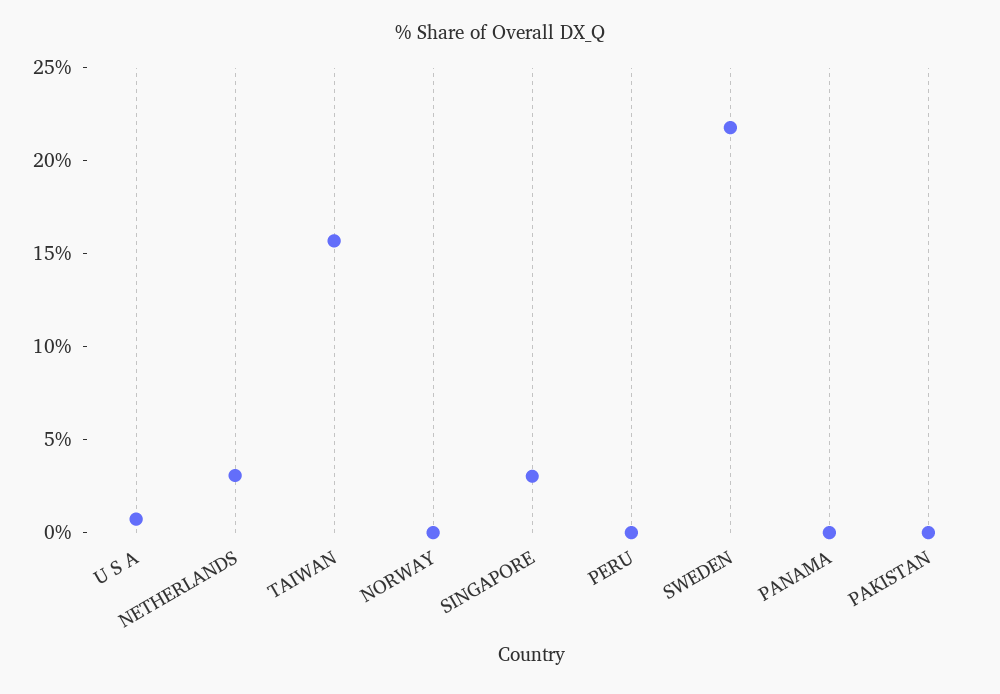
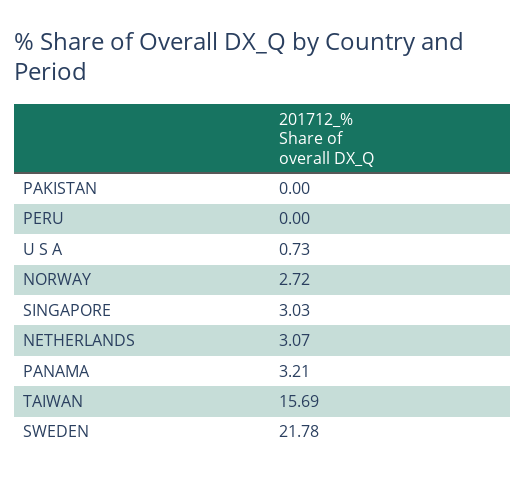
NORWAY: 0 -> 2.72
PANAMA: 0 -> 3.21

